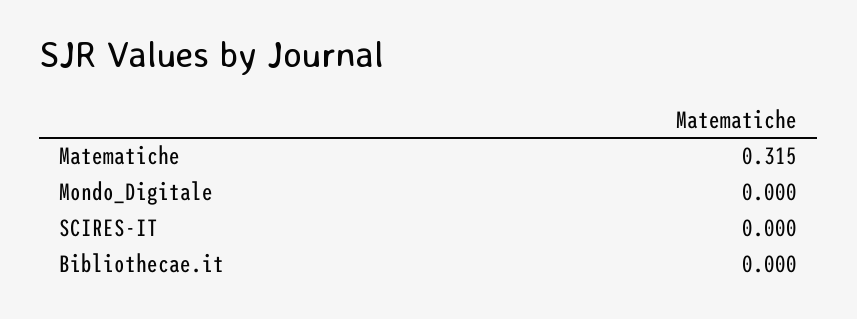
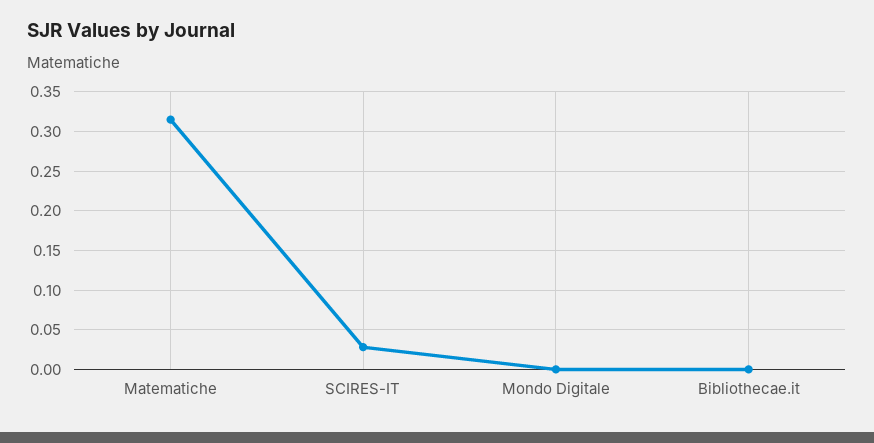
SCIRES-IT: 0 -> 0.03

